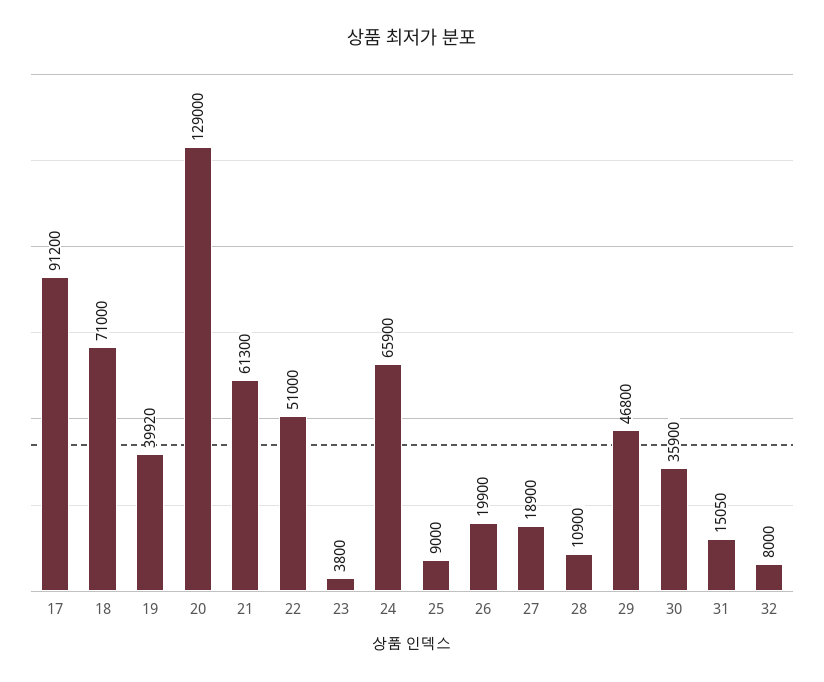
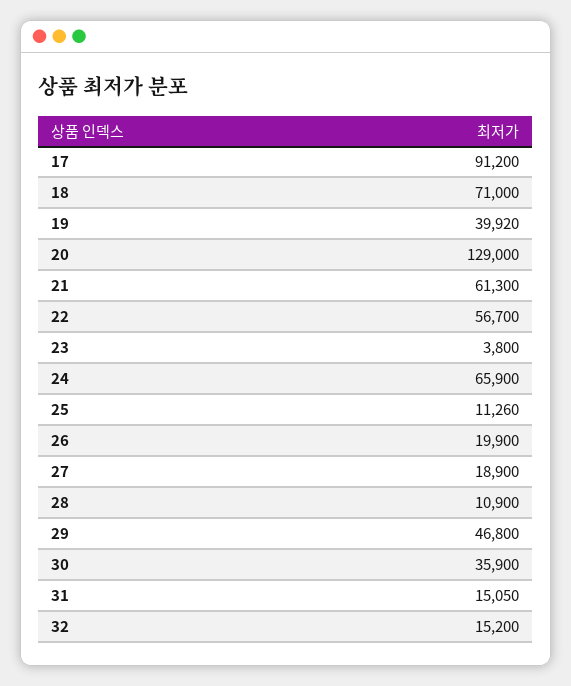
22: 51000 -> 56700
25: 9000 -> 11260
32: 8000 -> 15200

